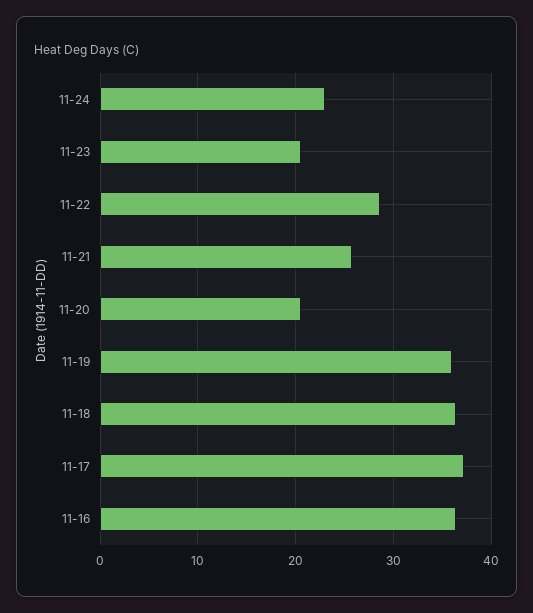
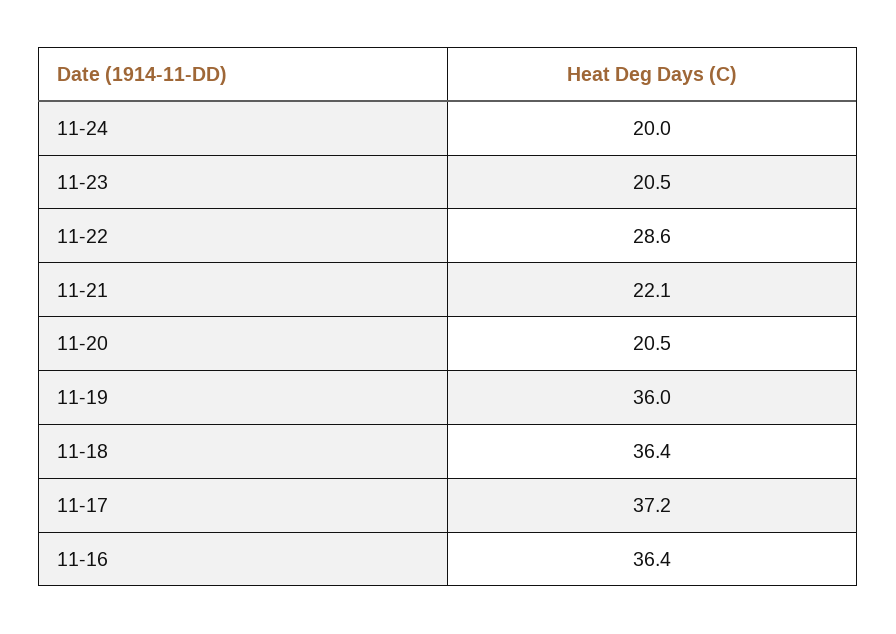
11-24: 23 -> 20
11-21: 26 -> 22.1

